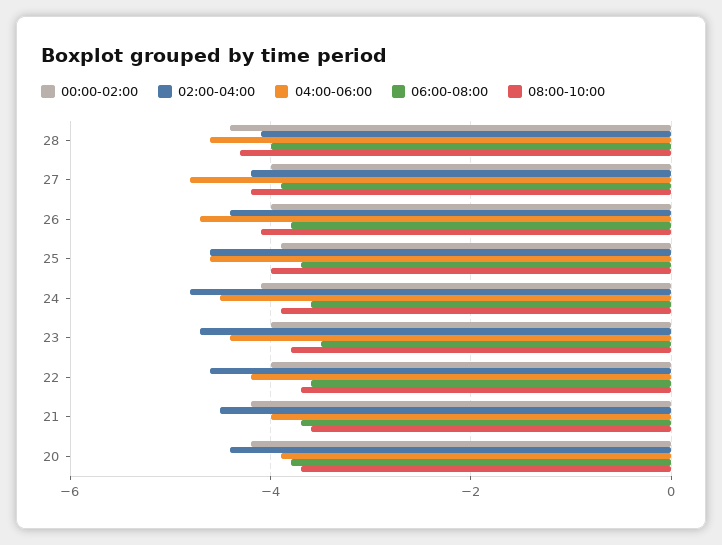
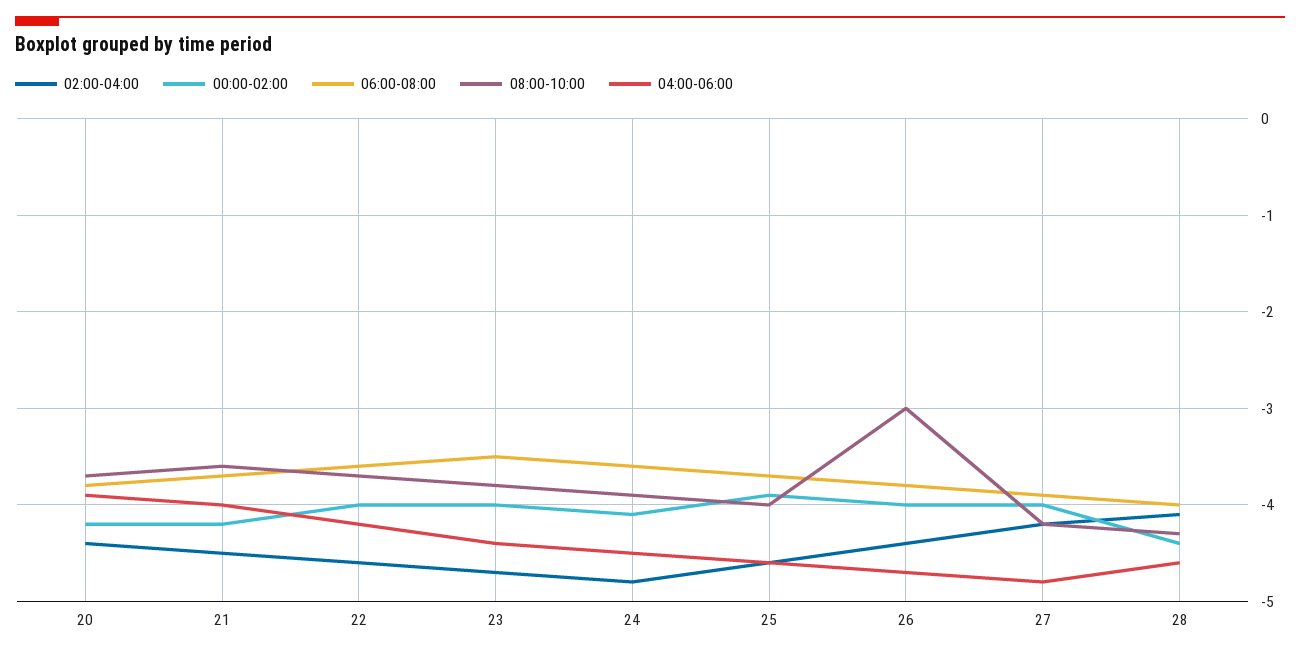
08:00-10:00, 26: -4 -> -3

